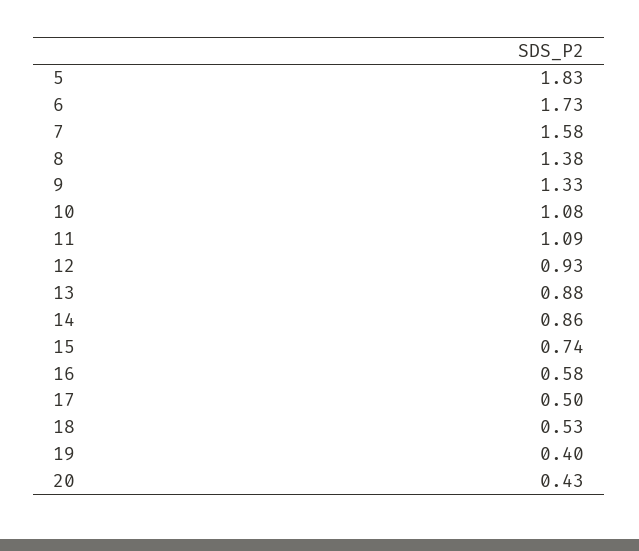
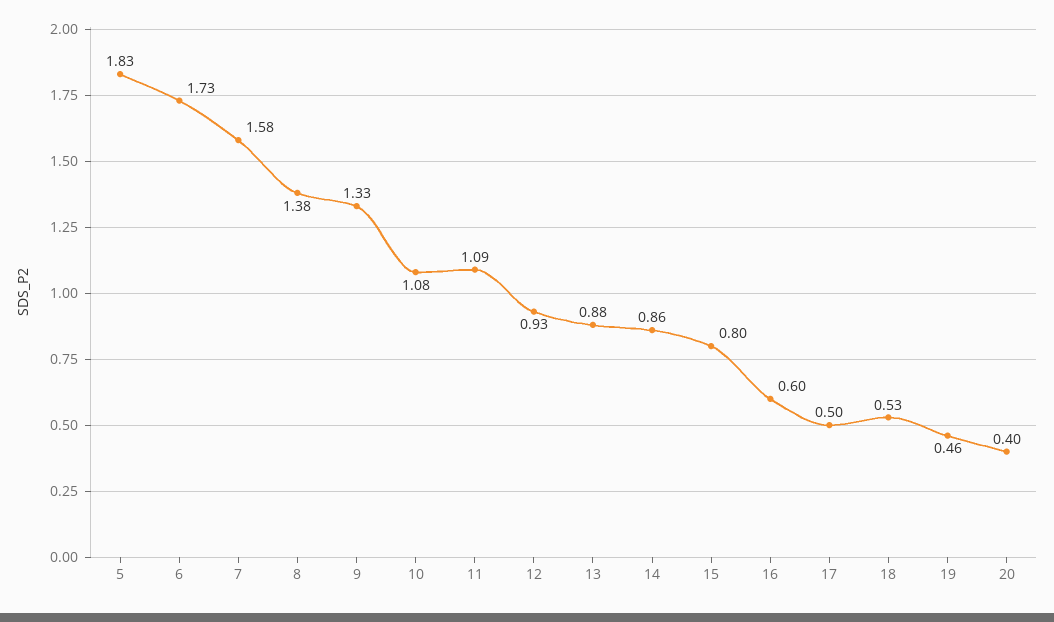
15: 0.74 -> 0.8
16: 0.58 -> 0.6
19: 0.4 -> 0.46
20: 0.43 -> 0.4

